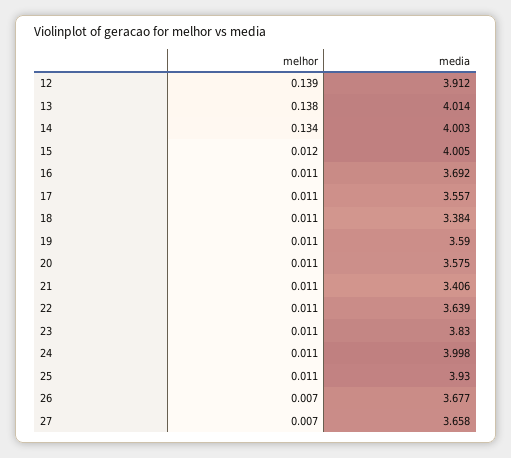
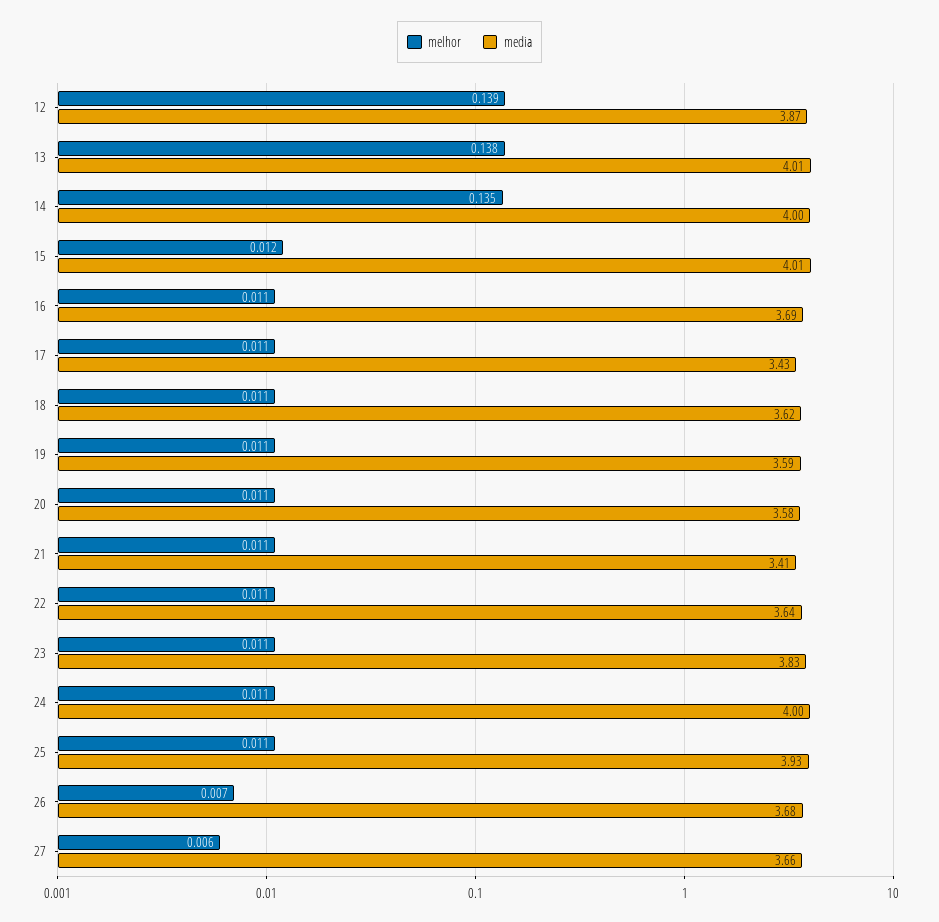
media, 12: 3.912 -> 3.87
melhor, 14: 0.134 -> 0.135
media, 17: 3.557 -> 3.43
media, 18: 3.384 -> 3.62
melhor, 27: 0.007 -> 0.006

